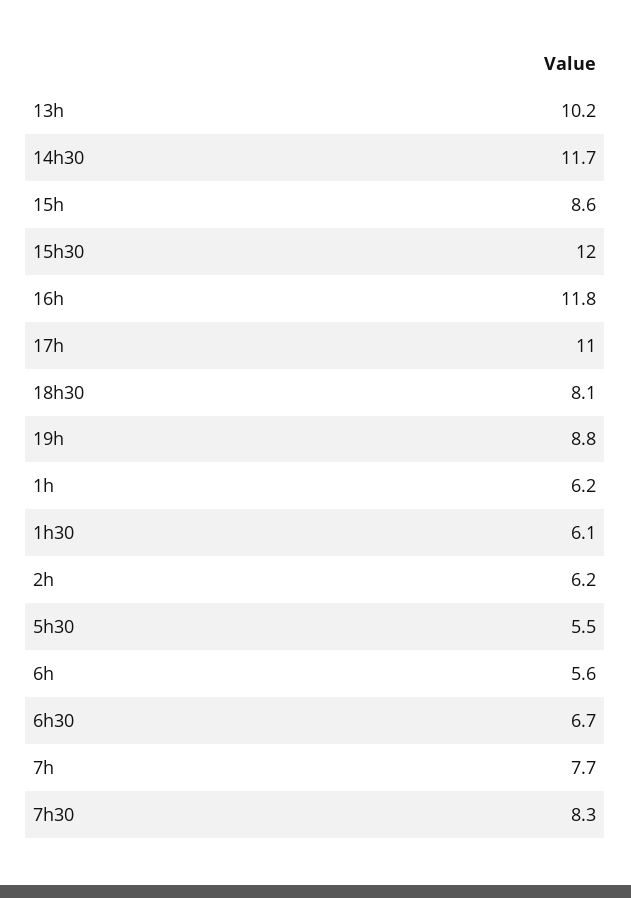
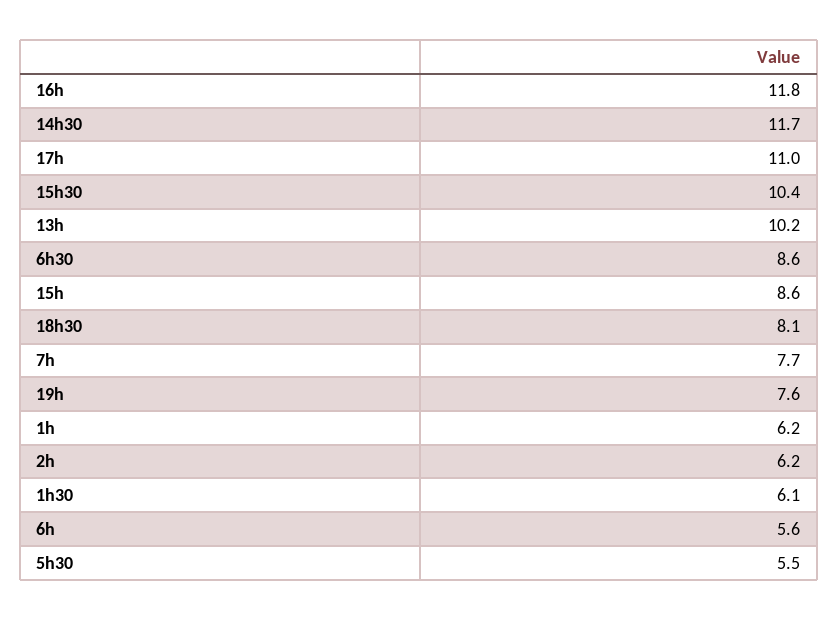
15h30: 12 -> 10.4
19h: 8.8 -> 7.6
6h30: 6.7 -> 8.6
7h30: 8.3 -> none

